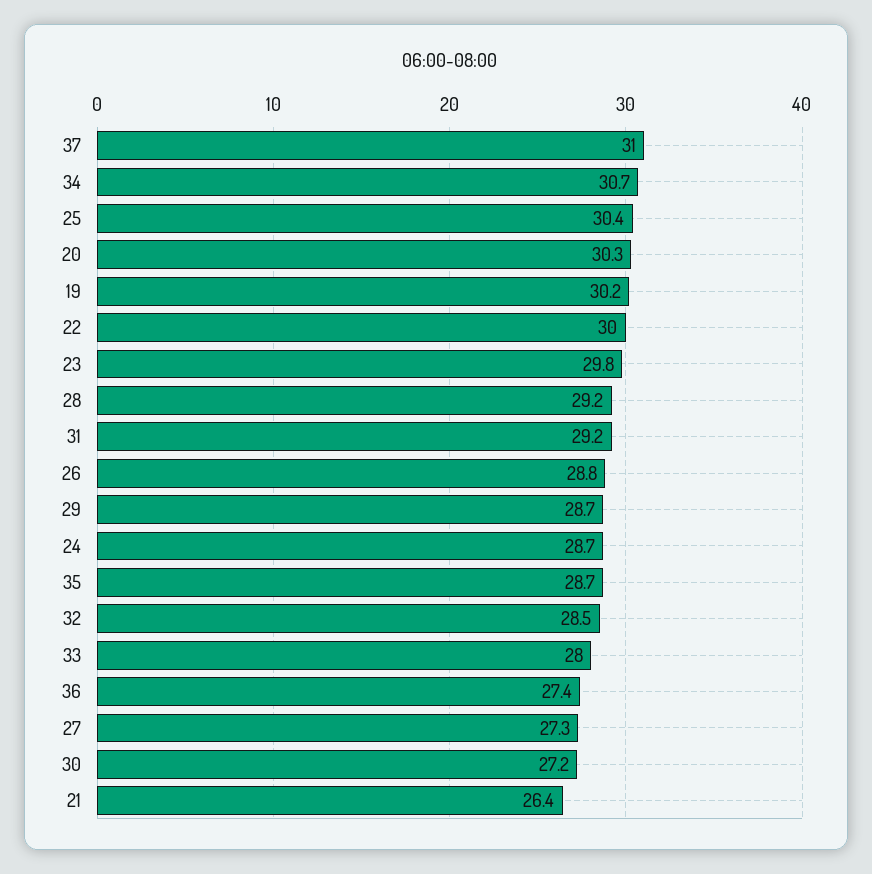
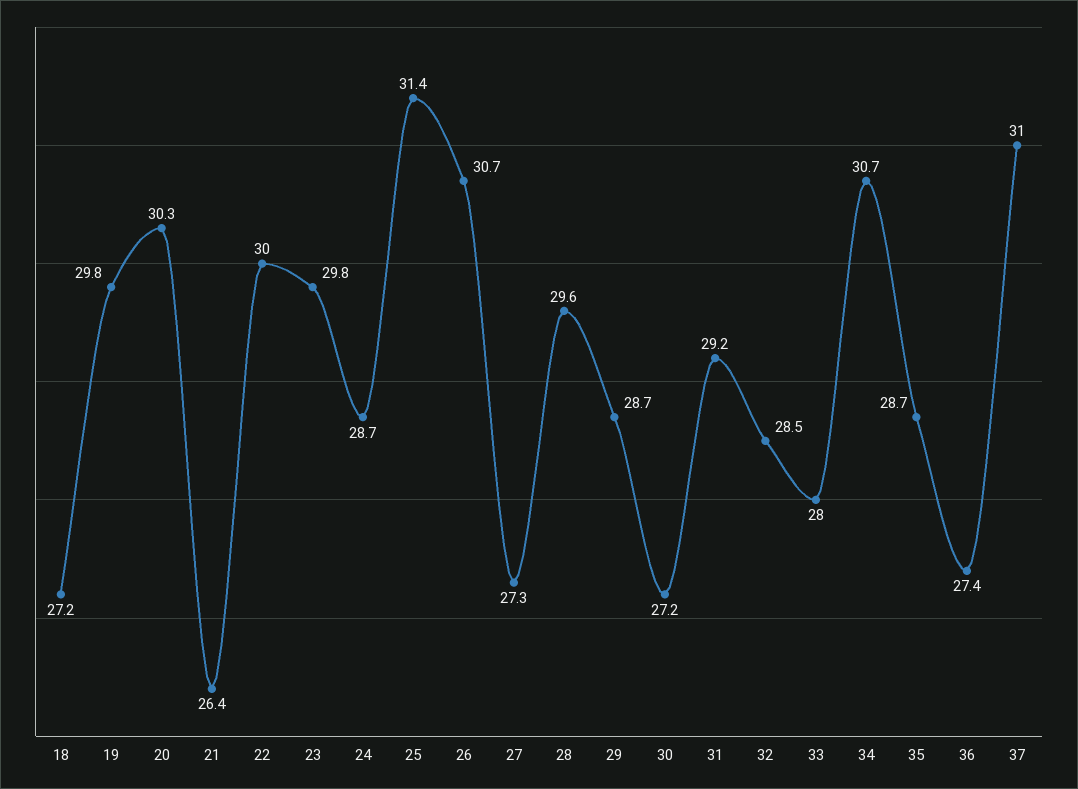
25: 30.4 -> 31.4
19: 30.2 -> 29.8
28: 29.2 -> 29.6
26: 28.8 -> 30.7
18: none -> 27.2

